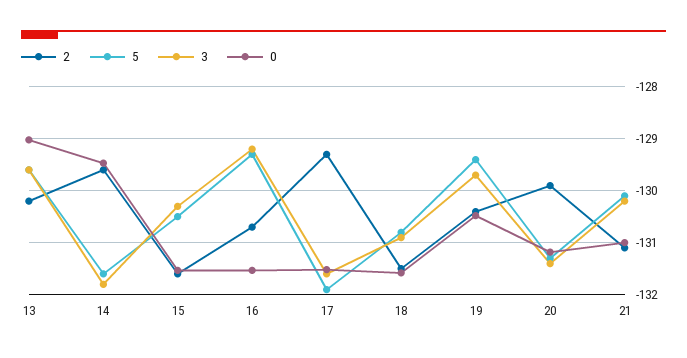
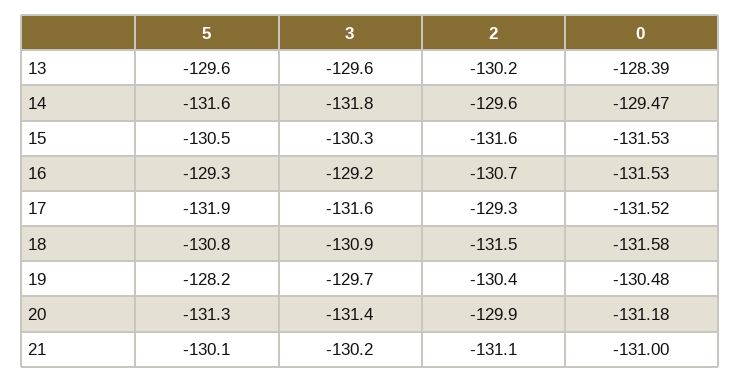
0, 13: -129 -> -128.39
5, 19: -129.4 -> -128.2

